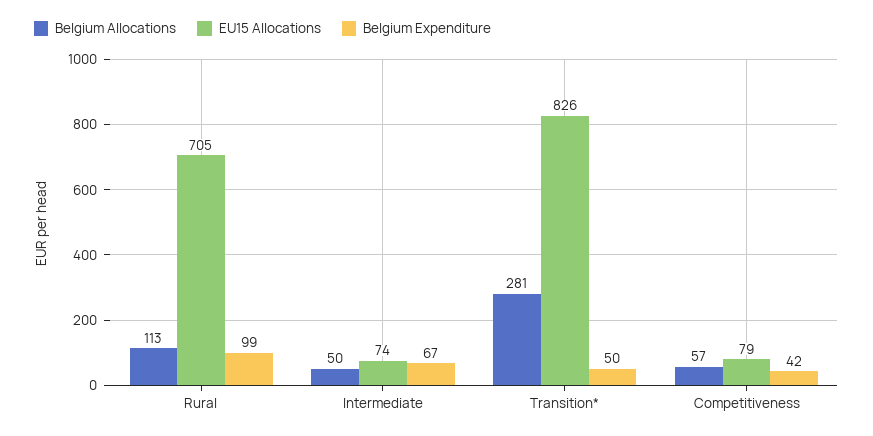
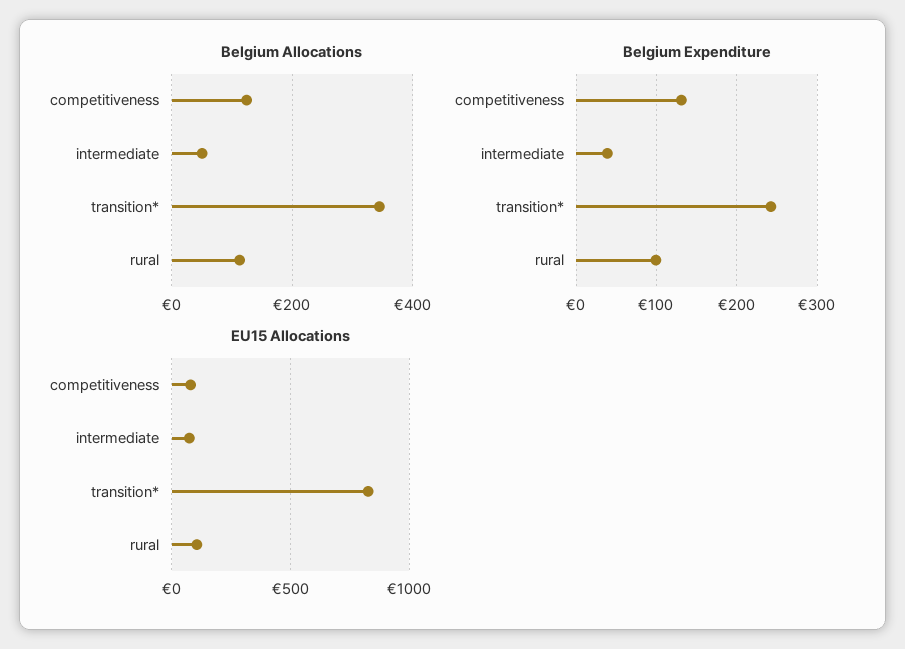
EU15 Allocations, Rural: 705 -> 100
Belgium Expenditure, Intermediate: 67 -> 40
Belgium Allocations, Transition*: 281 -> 340
Belgium Expenditure, Transition*: 50 -> 240
Belgium Allocations, Competitiveness: 57 -> 120
Belgium Expenditure, Competitiveness: 42 -> 130

